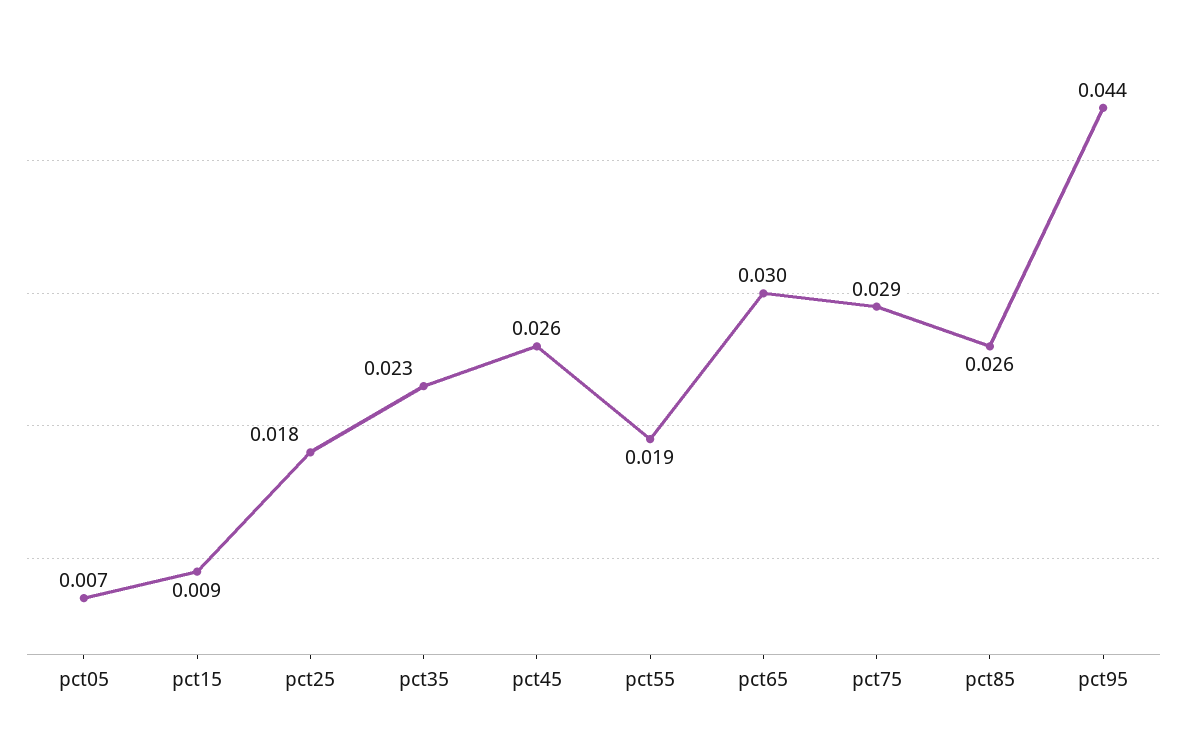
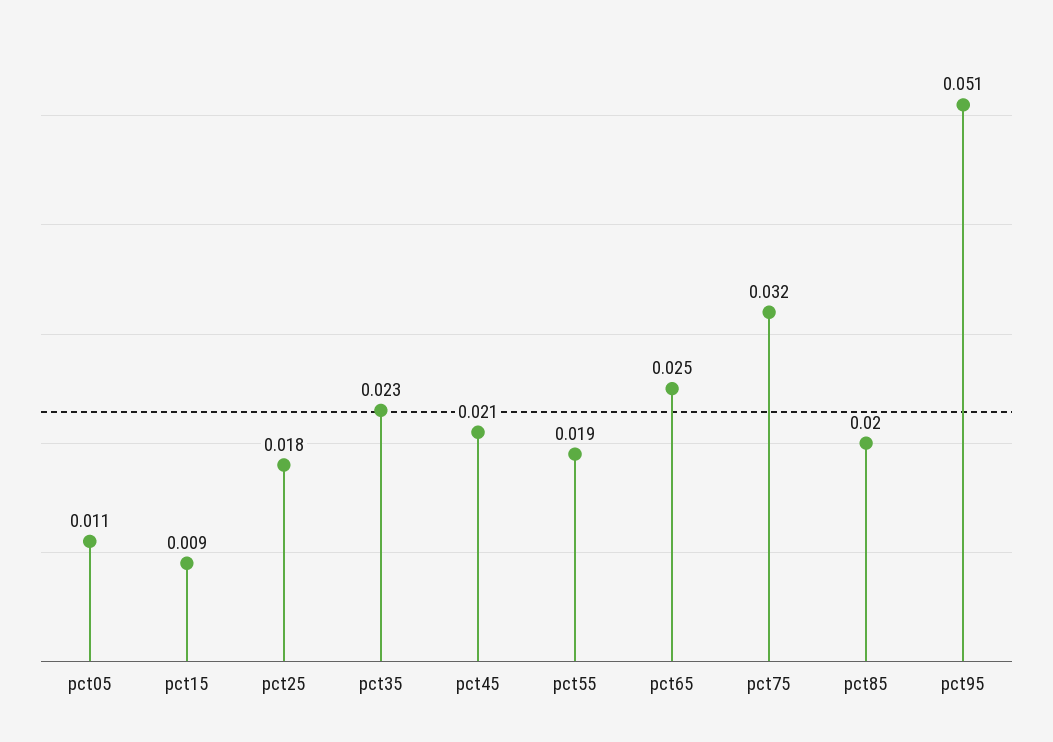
pct05: 0.007 -> 0.011
pct45: 0.026 -> 0.021
pct65: 0.03 -> 0.025
pct75: 0.029 -> 0.032
pct85: 0.026 -> 0.02
pct95: 0.044 -> 0.051

